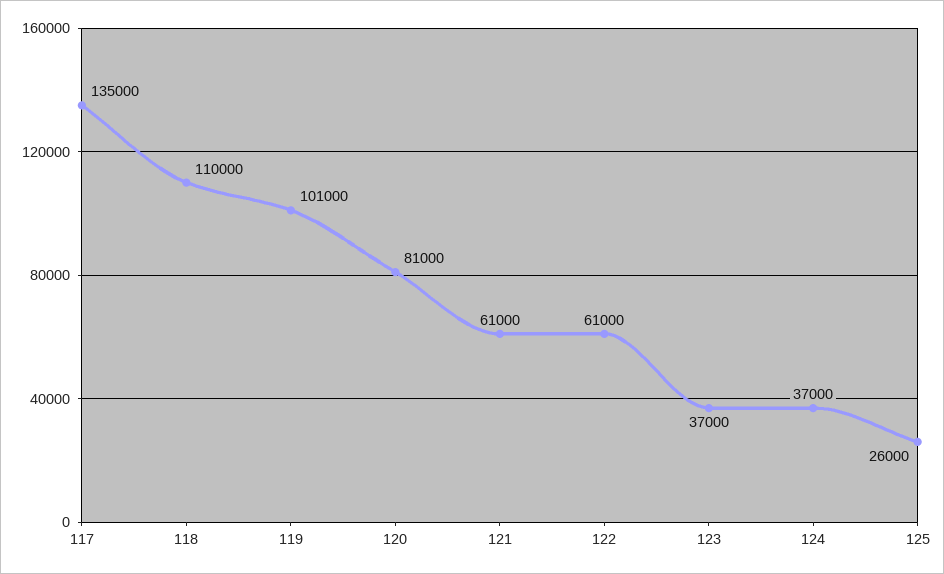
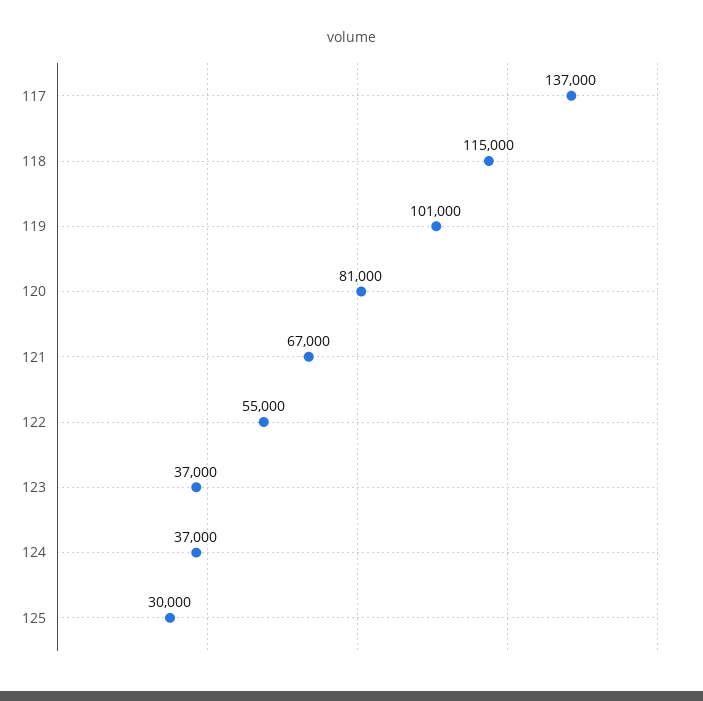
117: 135000 -> 137000
118: 110000 -> 115000
121: 61000 -> 67000
122: 61000 -> 55000
125: 26000 -> 30000

